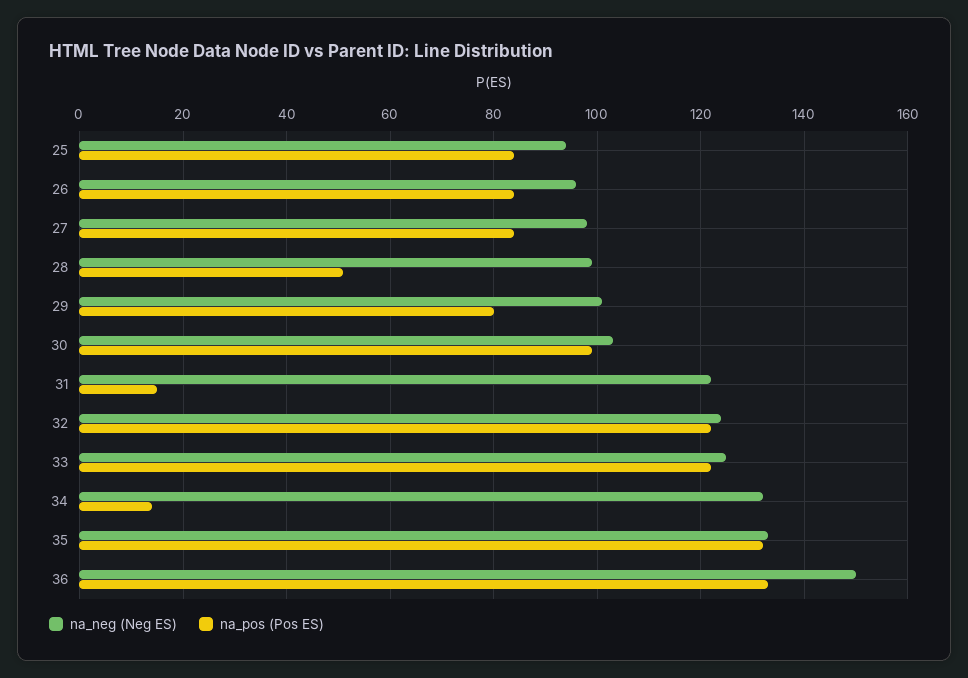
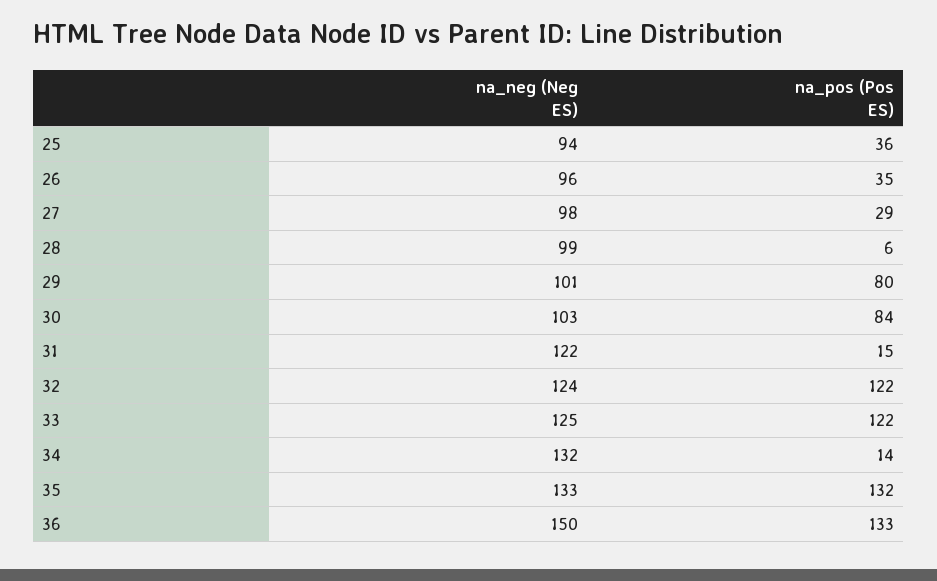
na_pos (Pos ES), 25: 85 -> 36
na_pos (Pos ES), 26: 85 -> 35
na_pos (Pos ES), 27: 85 -> 29
na_pos (Pos ES), 28: 50 -> 6
na_pos (Pos ES), 30: 100 -> 84

